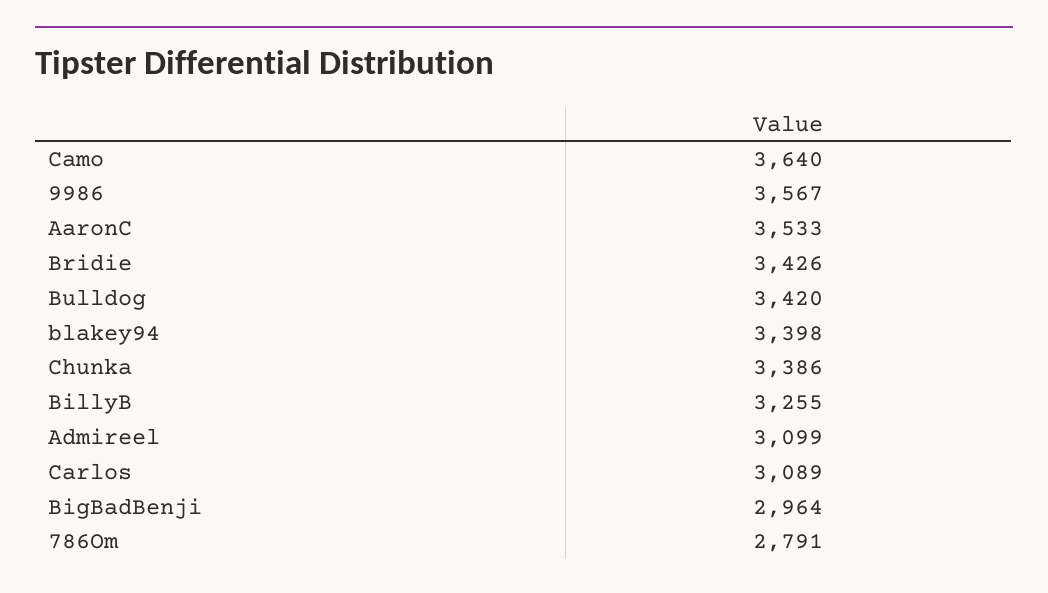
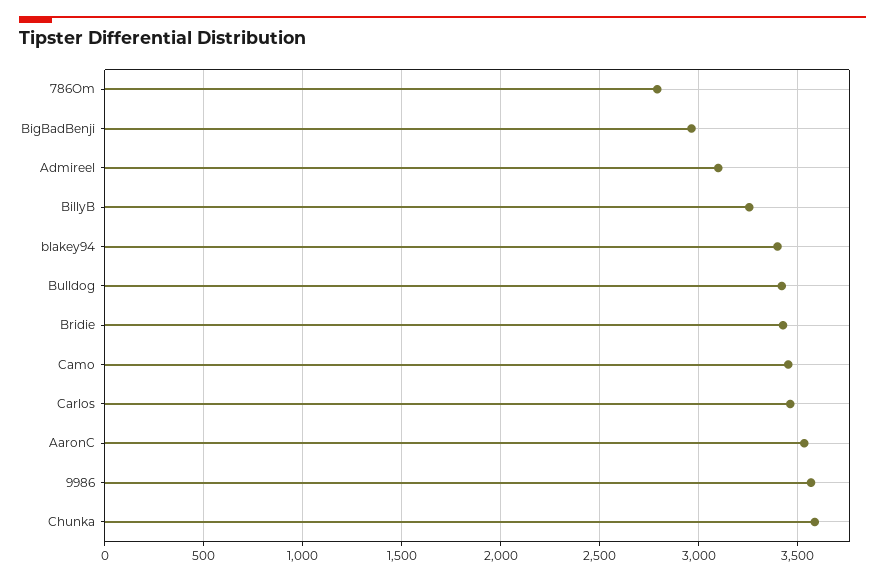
Camo: 3640 -> 3450
Chunka: 3386 -> 3600
Carlos: 3089 -> 3450

